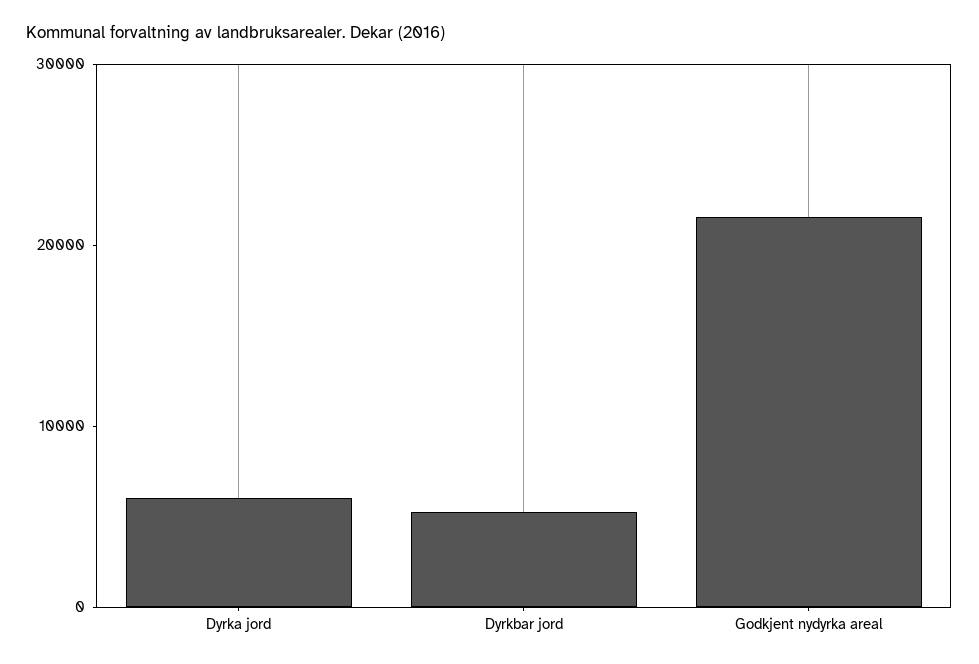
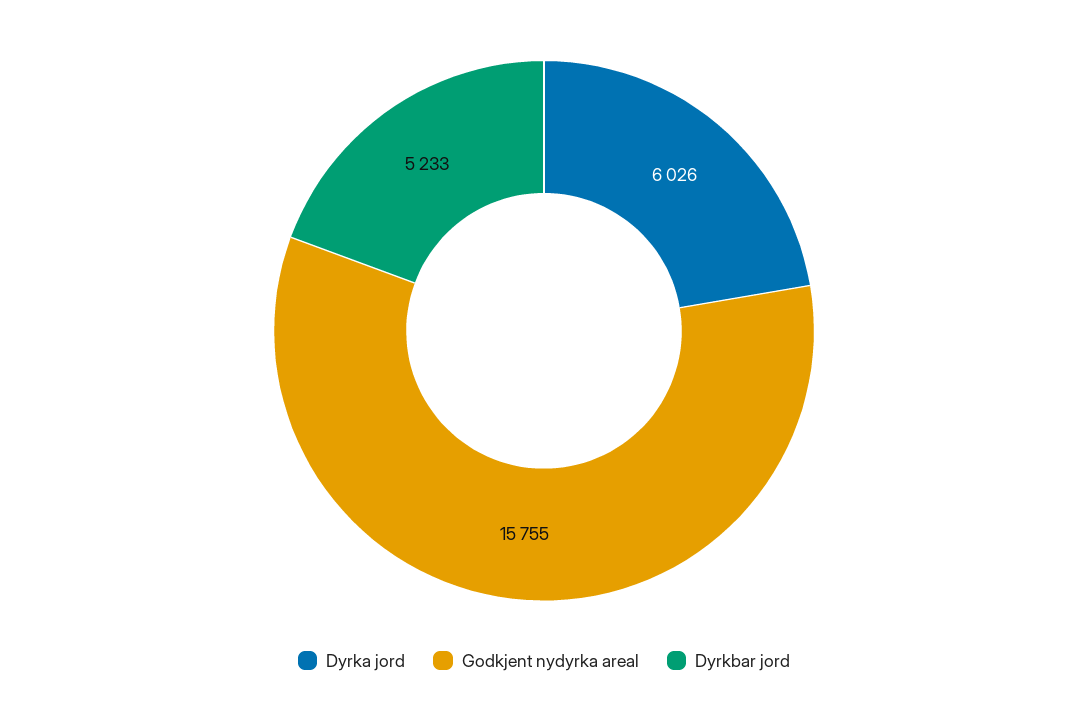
Godkjent nydyrka areal: 22000 -> 15755

